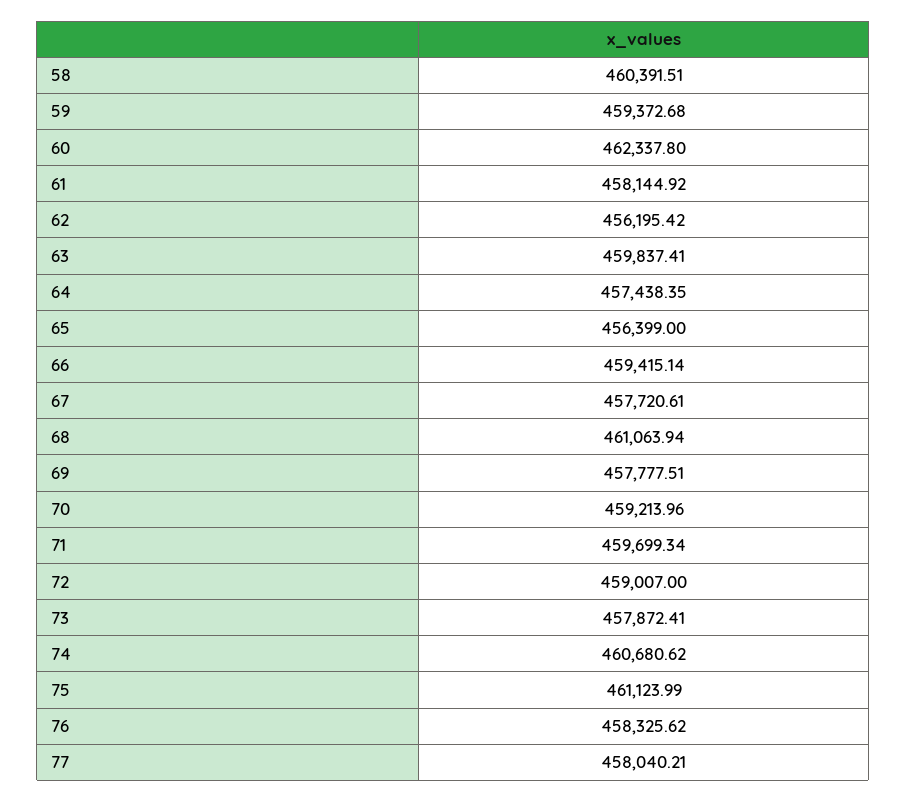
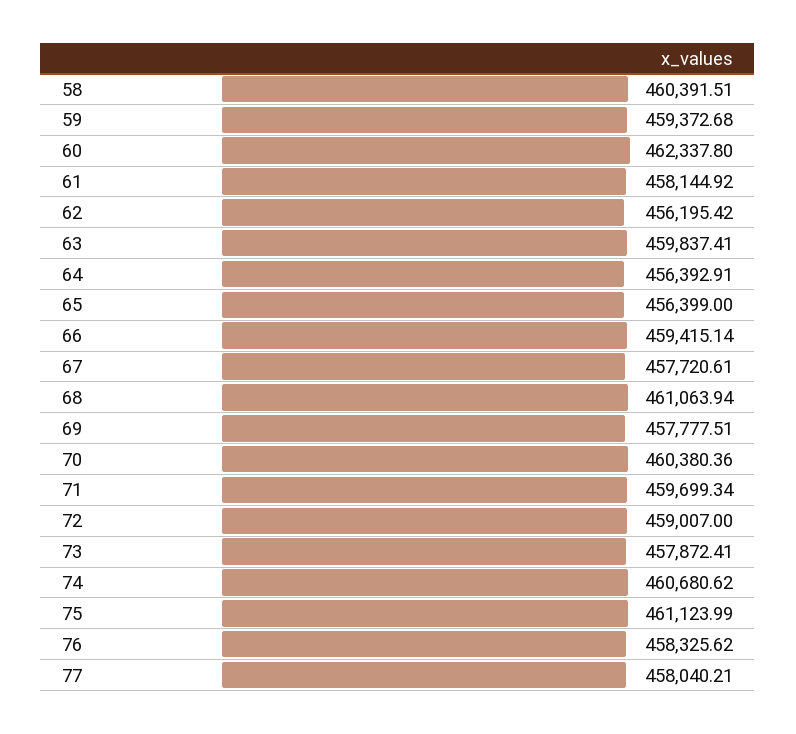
64: 457438.35 -> 456392.91
70: 459213.96 -> 460380.36

